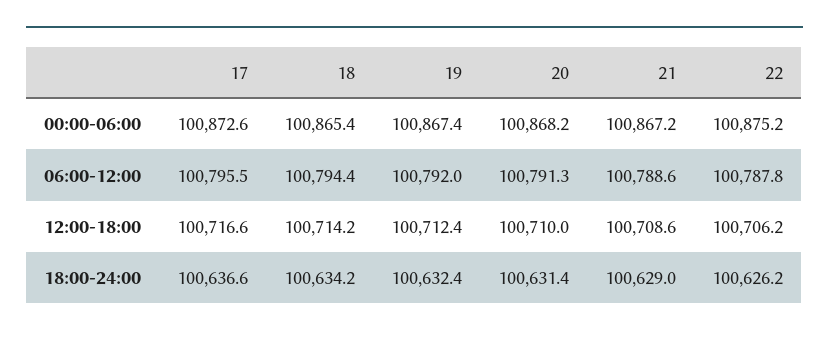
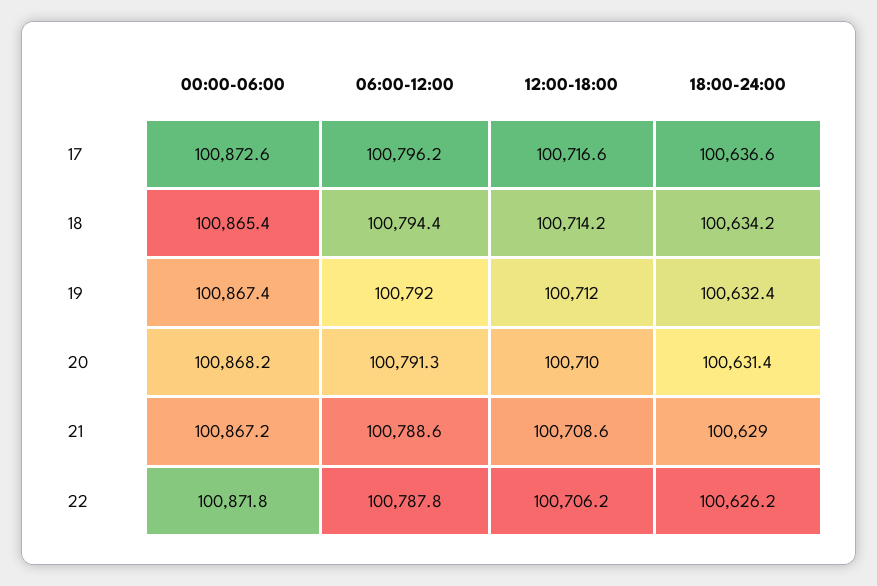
22, 00:00-06:00: 100875.2 -> 100871.8
17, 06:00-12:00: 100795.5 -> 100796.2
19, 12:00-18:00: 100712.4 -> 100712

